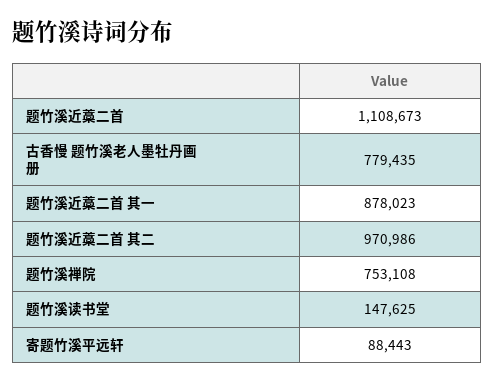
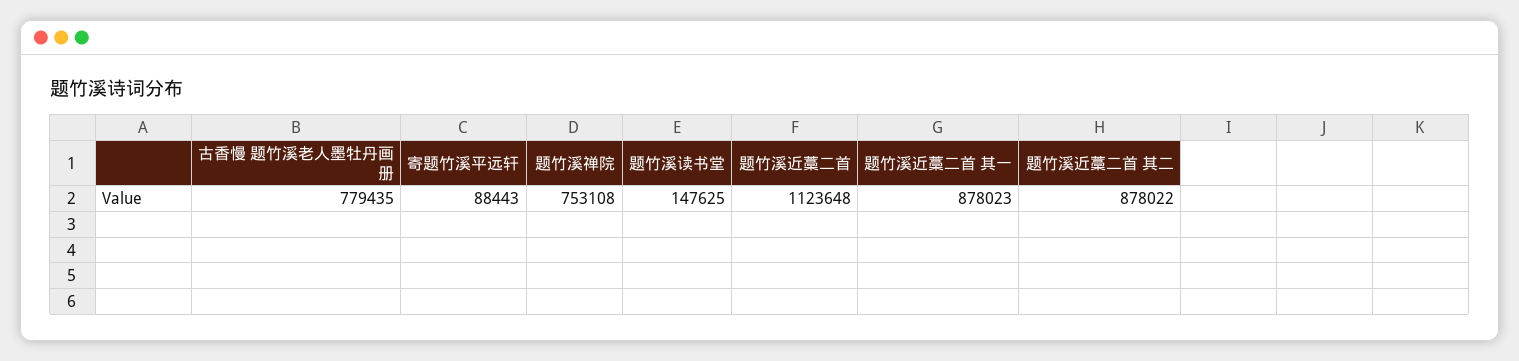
题竹溪近藁二首: 1108673 -> 1123648
题竹溪近藁二首 其二: 970986 -> 878022

